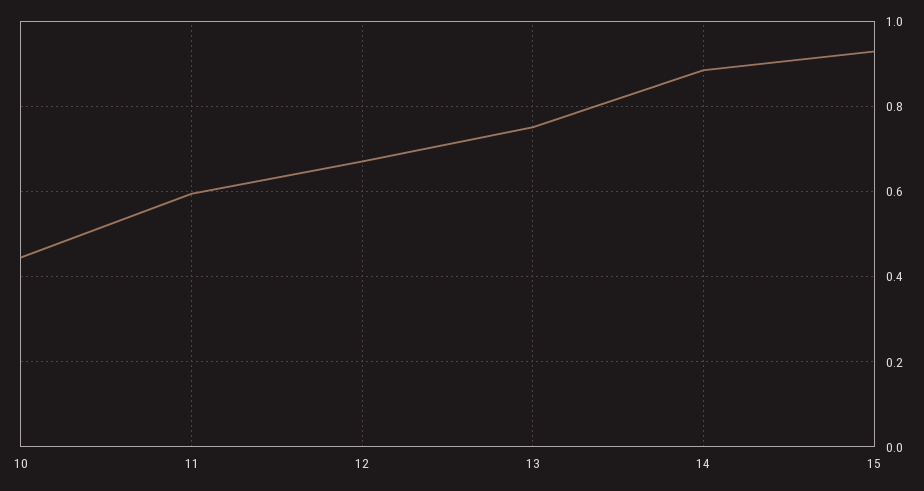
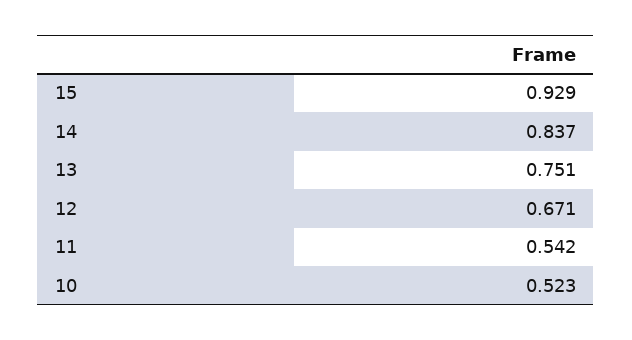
10: 0.44 -> 0.523
11: 0.6 -> 0.542
14: 0.88 -> 0.837

